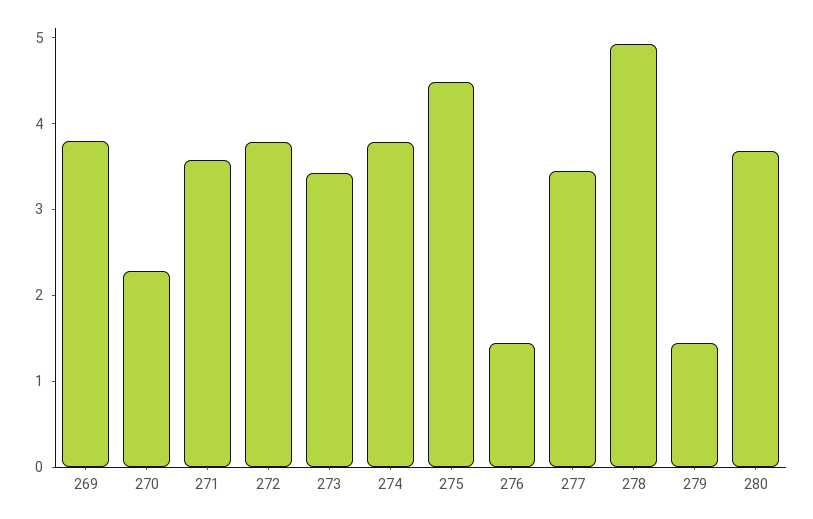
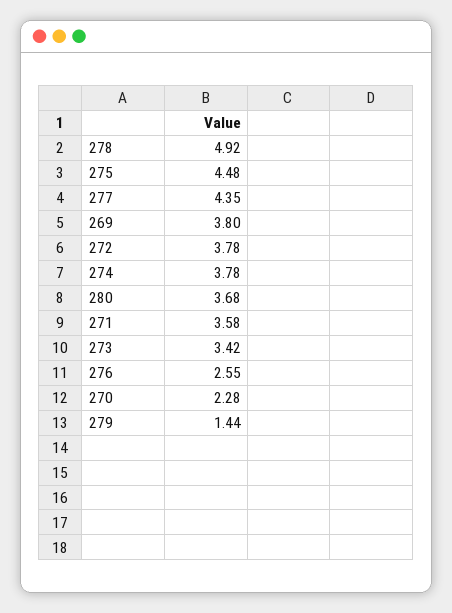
276: 1.4 -> 2.55
277: 3.4 -> 4.35

